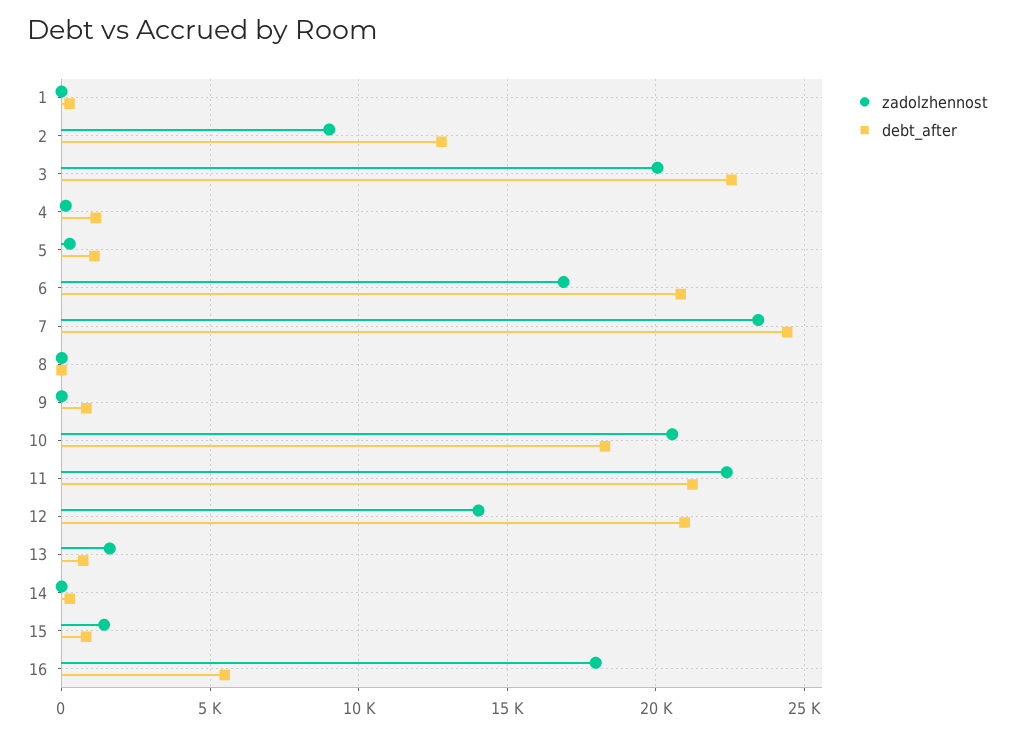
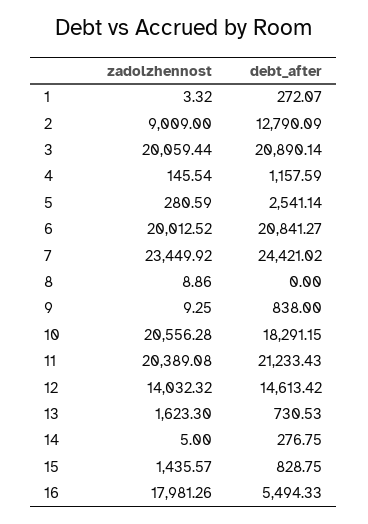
debt_after, 3: 22500 -> 20890.14
debt_after, 5: 1000 -> 2541.14
zadolzhennost, 6: 17000 -> 20012.52
zadolzhennost, 11: 22500 -> 20389.08
debt_after, 12: 21000 -> 14613.42

